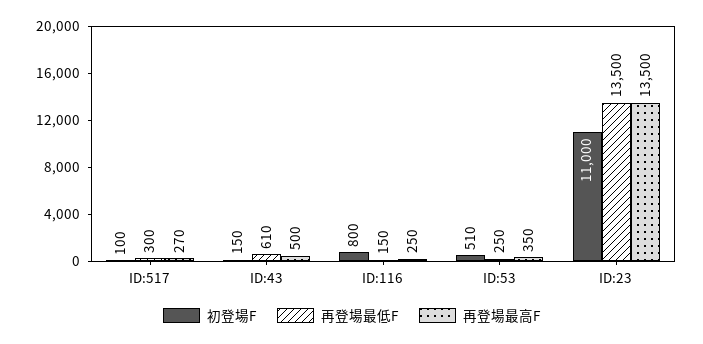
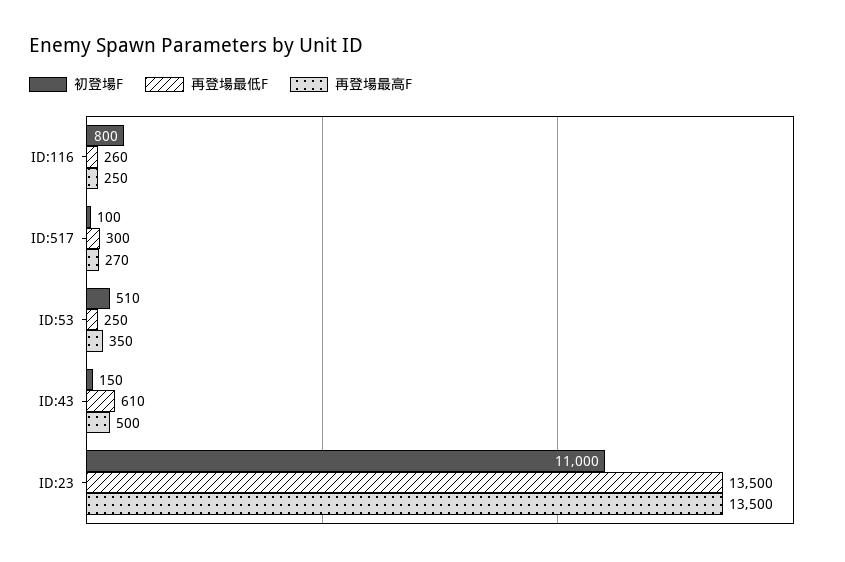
再登場最低F, ID:116: 150 -> 260

